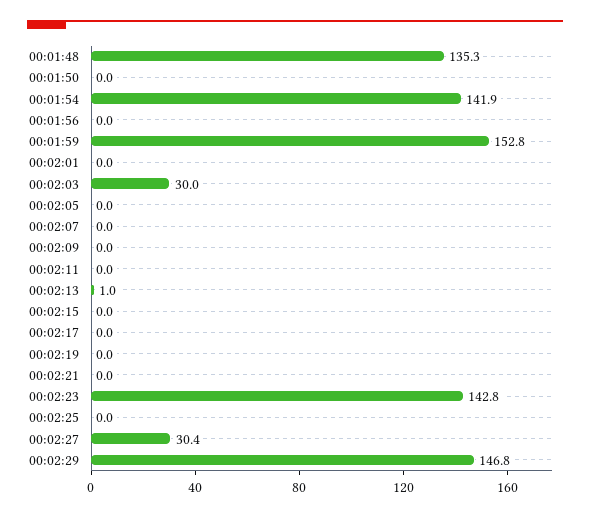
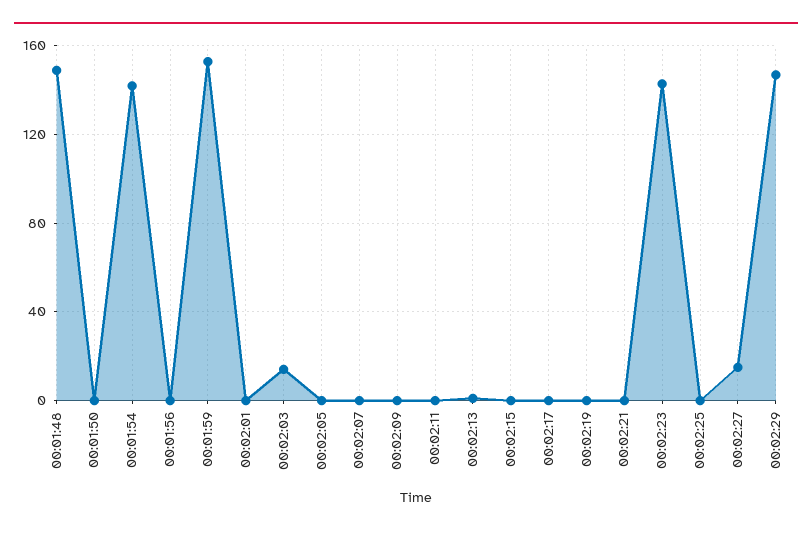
00:01:48: 135.3 -> 150
00:02:03: 30 -> 15
00:02:27: 30.4 -> 15

